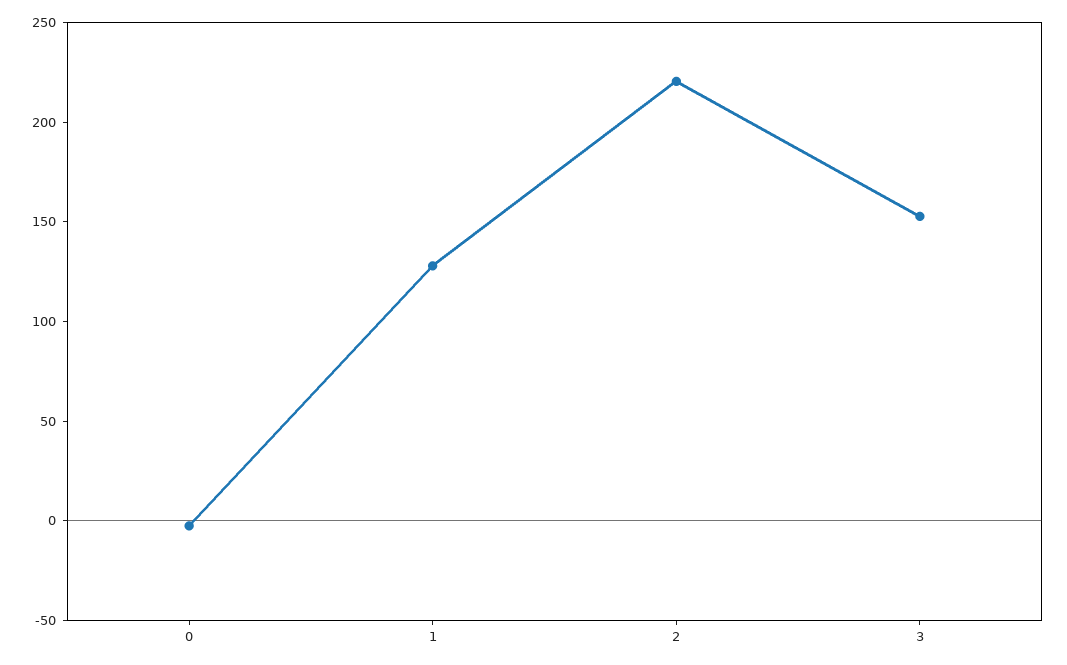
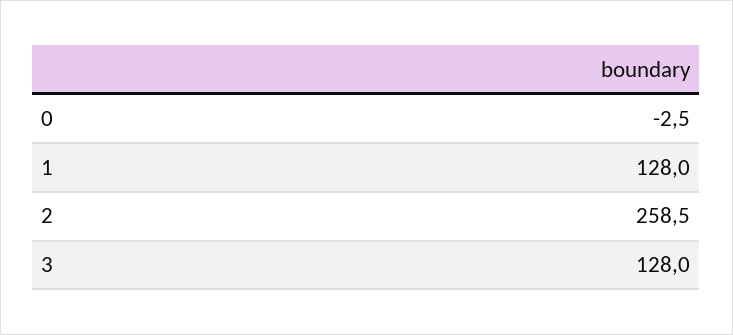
2: 220 -> 258.5
3: 150 -> 128

